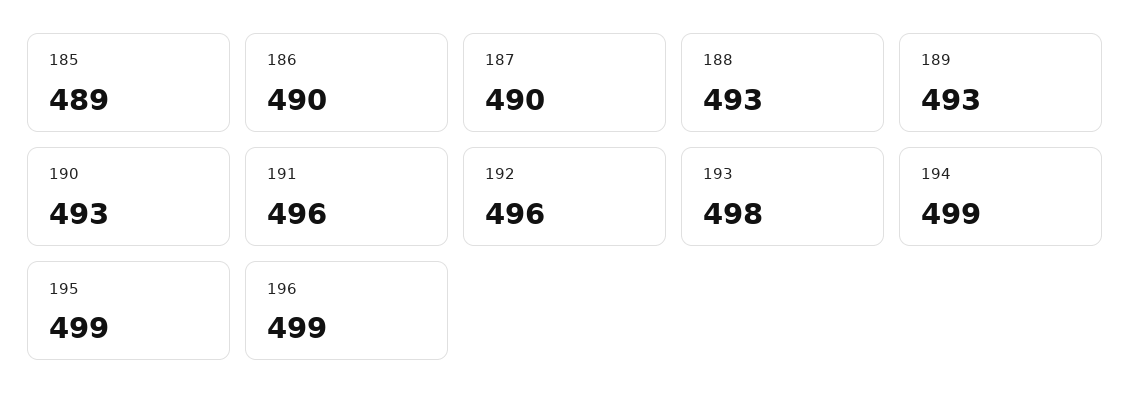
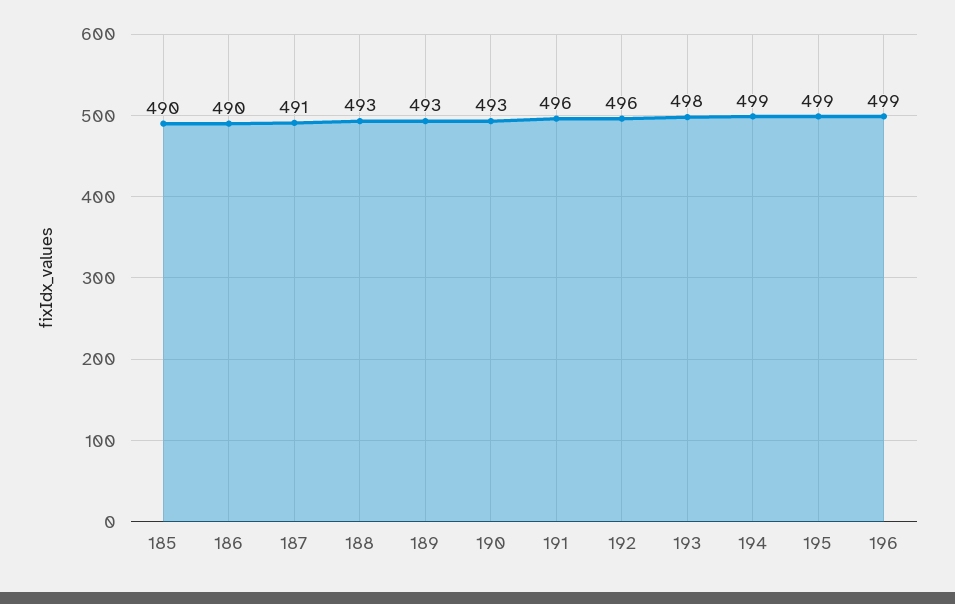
185: 489 -> 490
187: 490 -> 491

